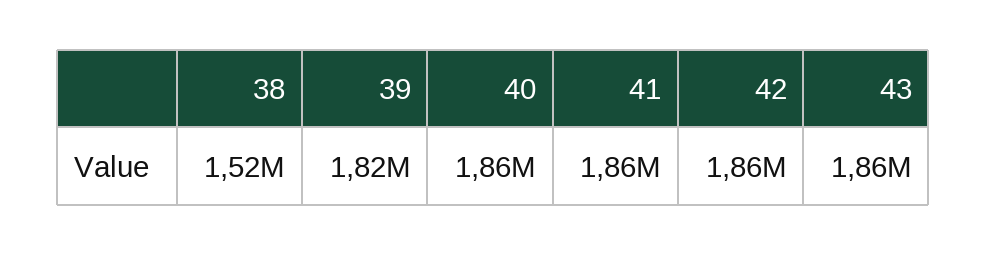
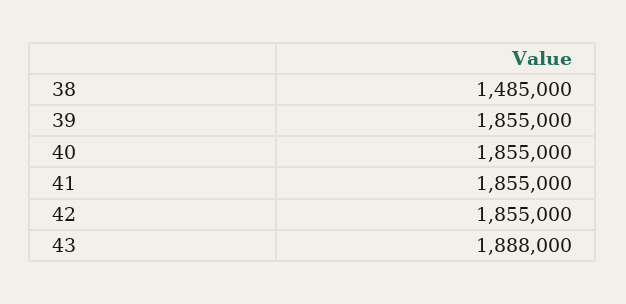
38: 1520000 -> 1485000
39: 1820000 -> 1855000
43: 1860000 -> 1888000

